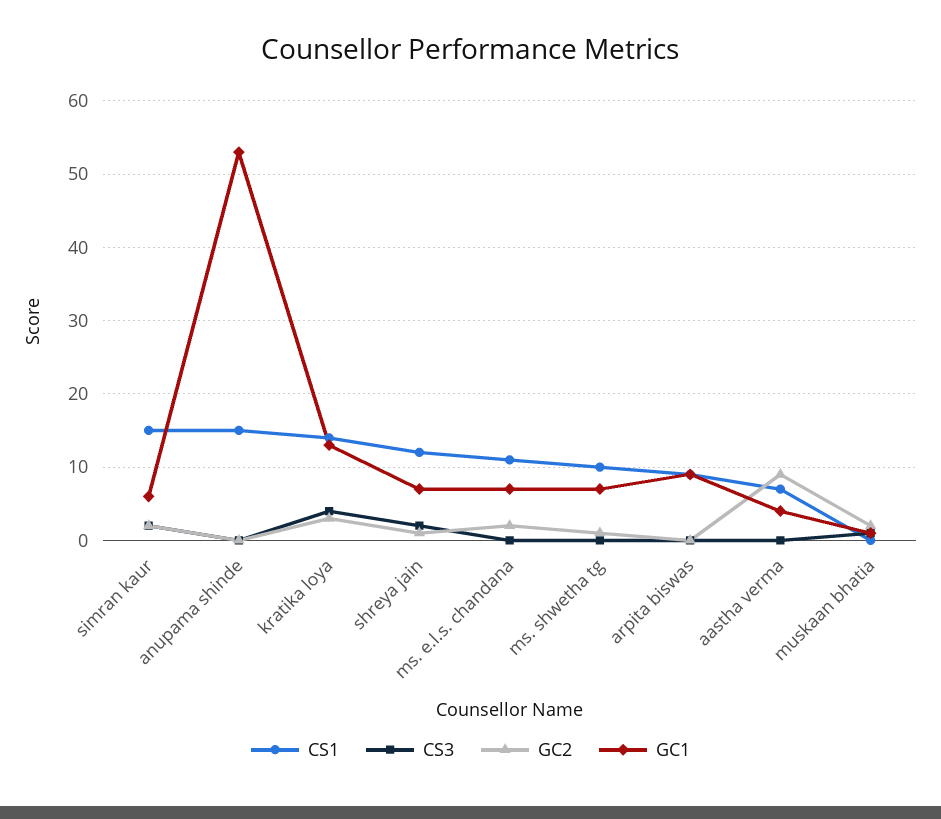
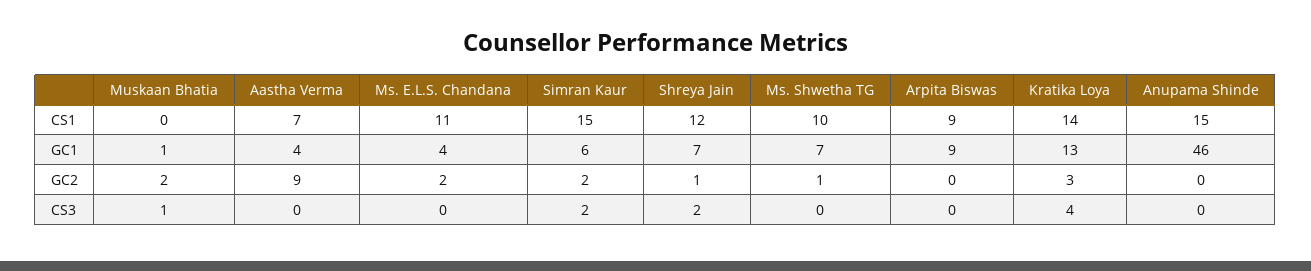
GC1, anupama shinde: 53 -> 46
GC1, ms. e.l.s. chandana: 7 -> 4

